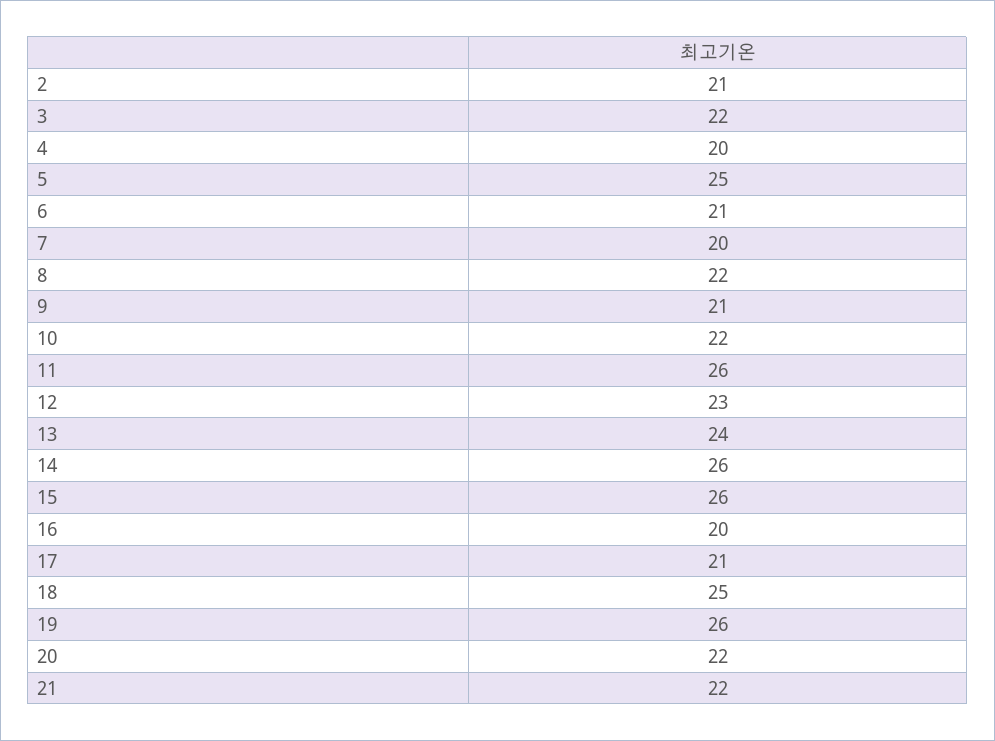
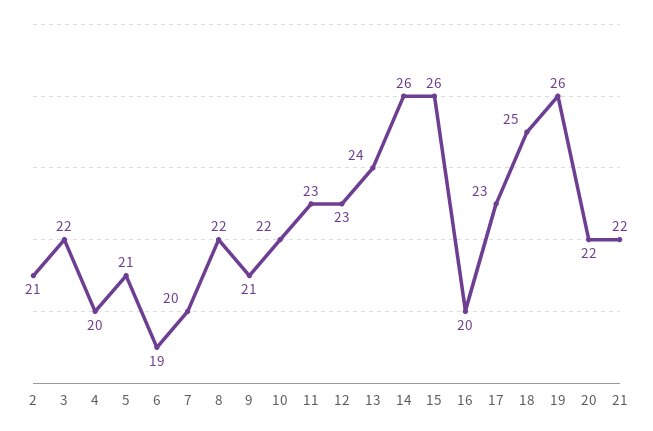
5: 25 -> 21
6: 21 -> 19
11: 26 -> 23
17: 21 -> 23

